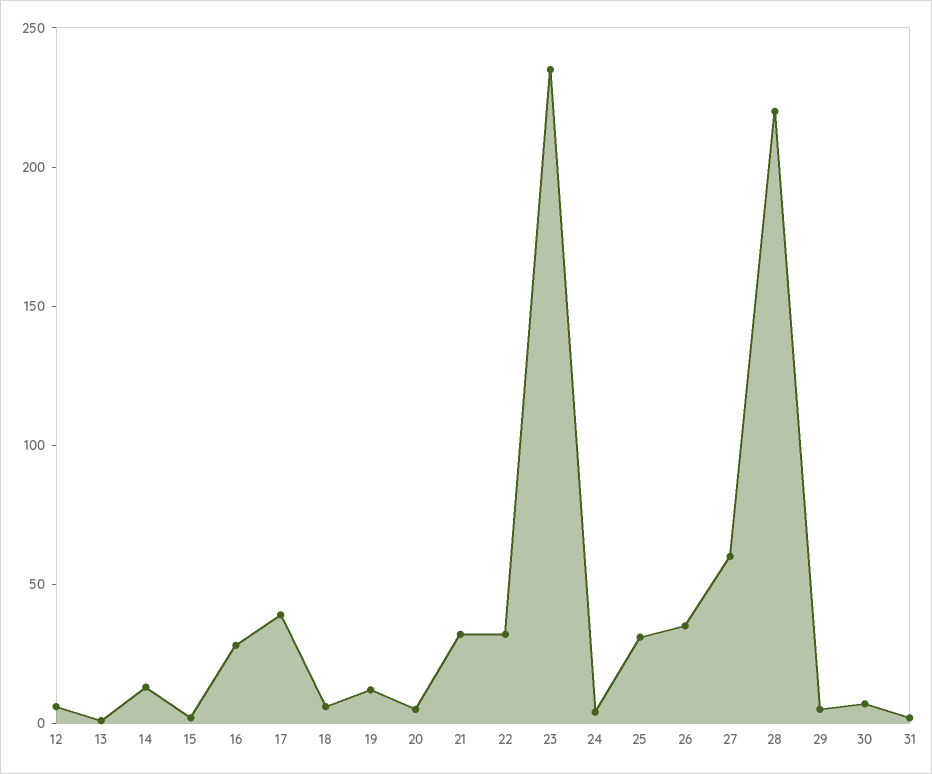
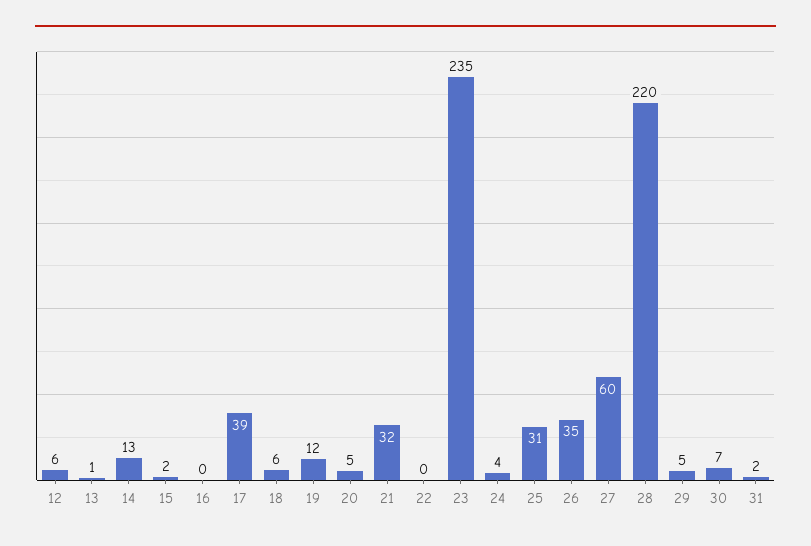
16: 30 -> 0
22: 30 -> 0

